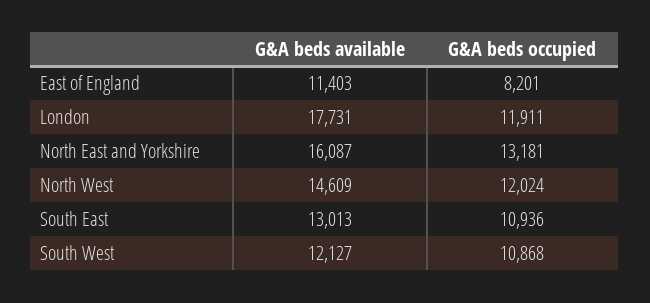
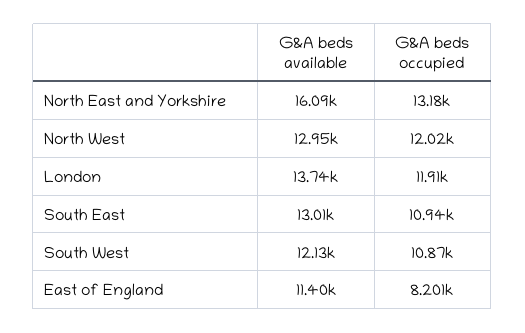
G&A beds available, London: 17731 -> 13740
G&A beds available, North West: 14609 -> 12950

